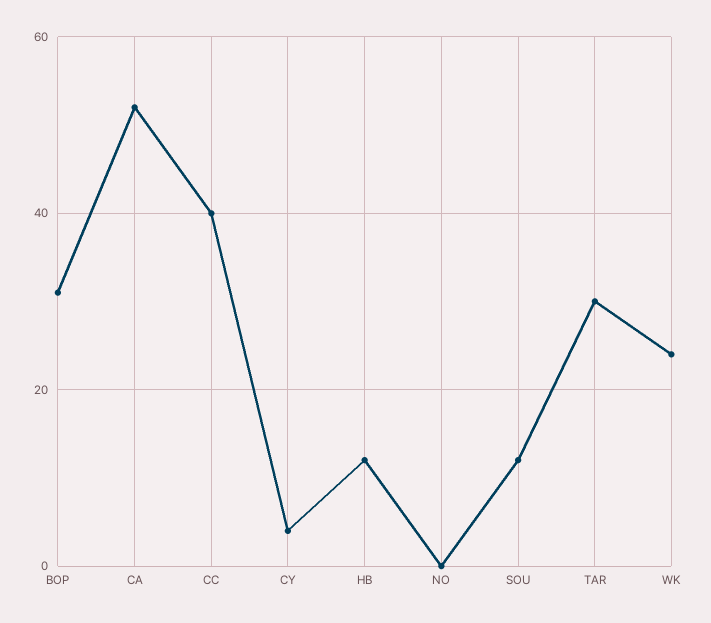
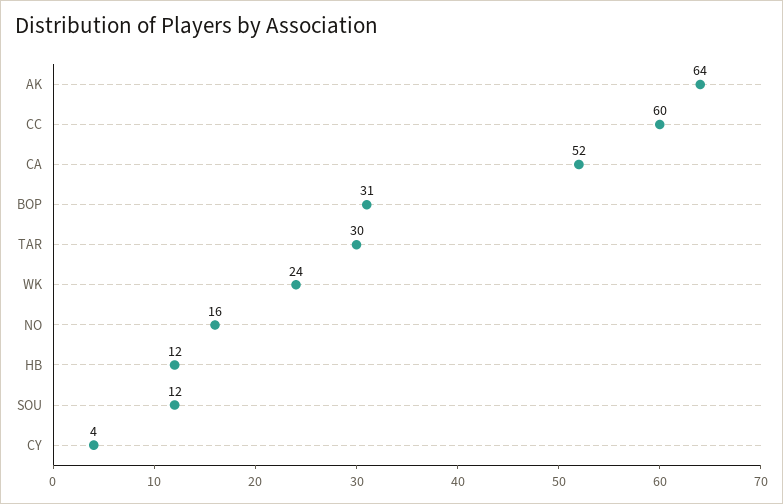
CC: 40 -> 60
NO: 0 -> 16
AK: none -> 64

